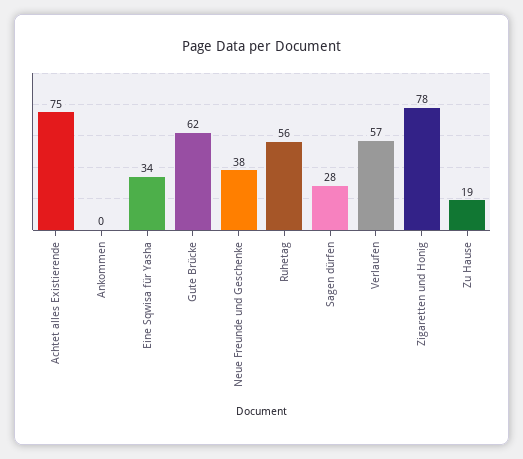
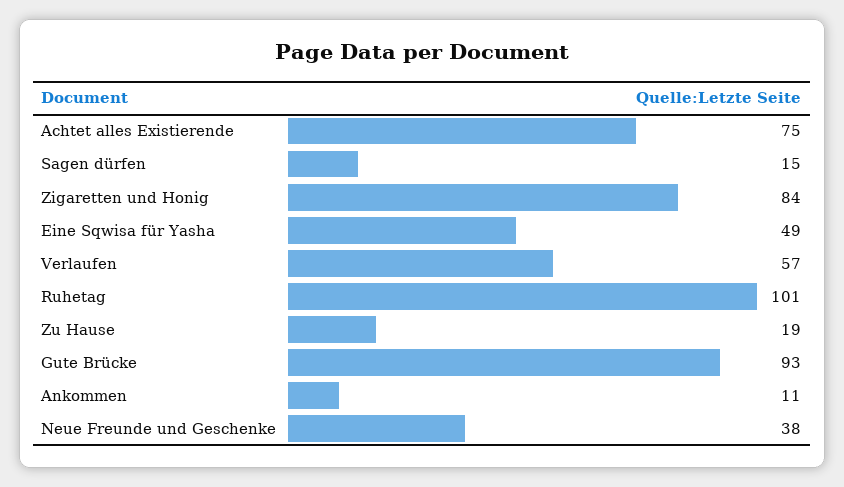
Ankommen: 0 -> 11
Eine Sqwisa für Yasha: 34 -> 49
Gute Brücke: 62 -> 93
Ruhetag: 56 -> 101
Sagen dürfen: 28 -> 15
Zigaretten und Honig: 78 -> 84

